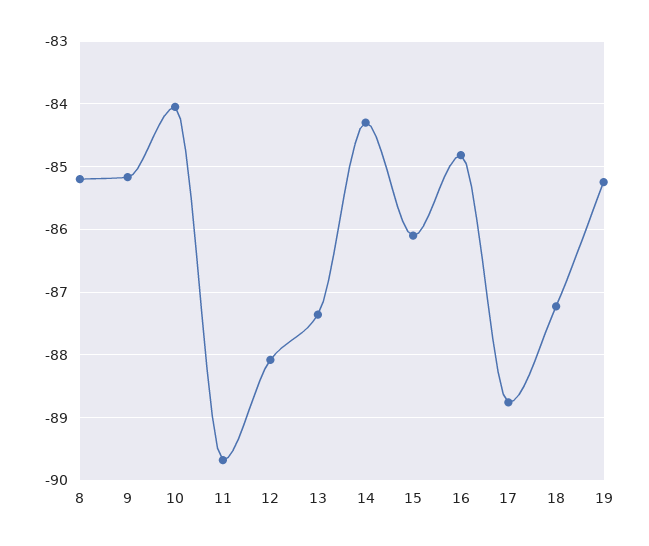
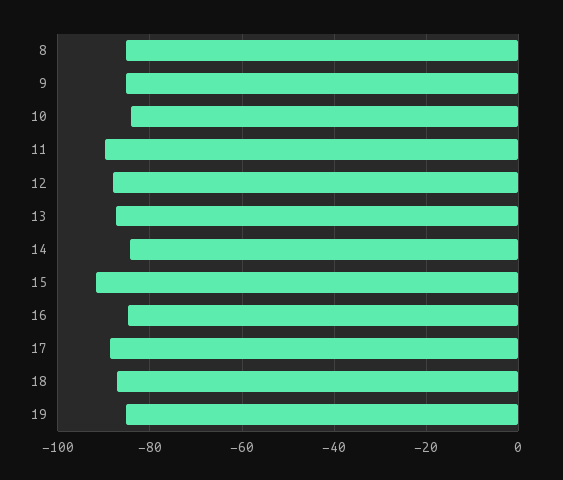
15: -86.1 -> -92

